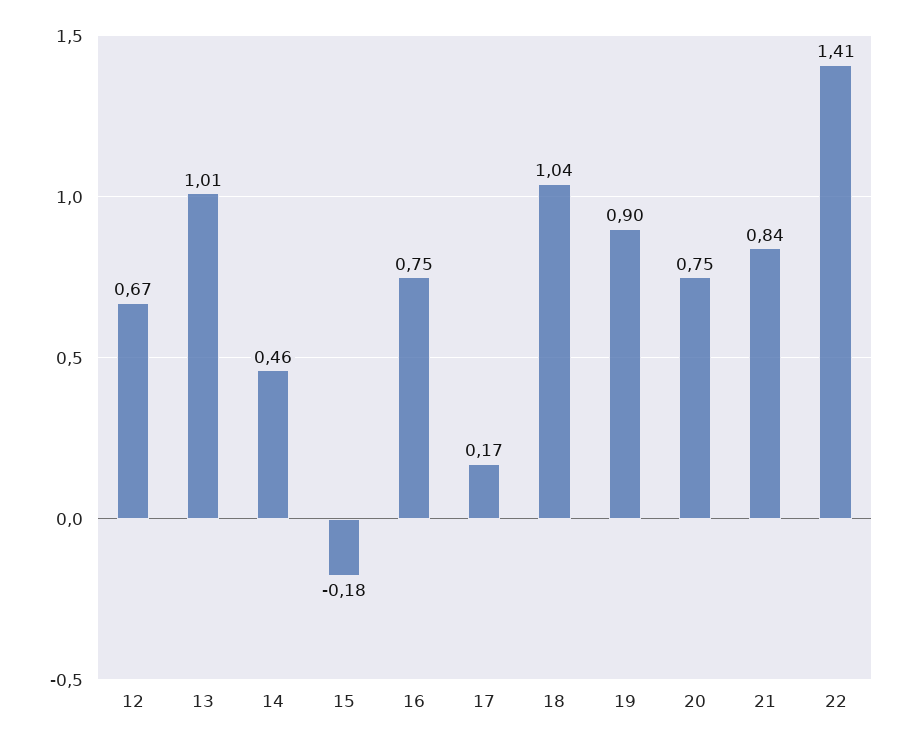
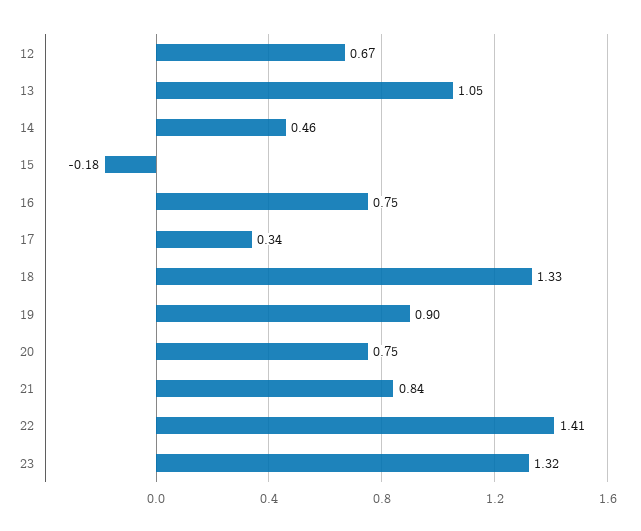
13: 1.01 -> 1.05
17: 0.17 -> 0.34
18: 1.04 -> 1.33
23: none -> 1.32

